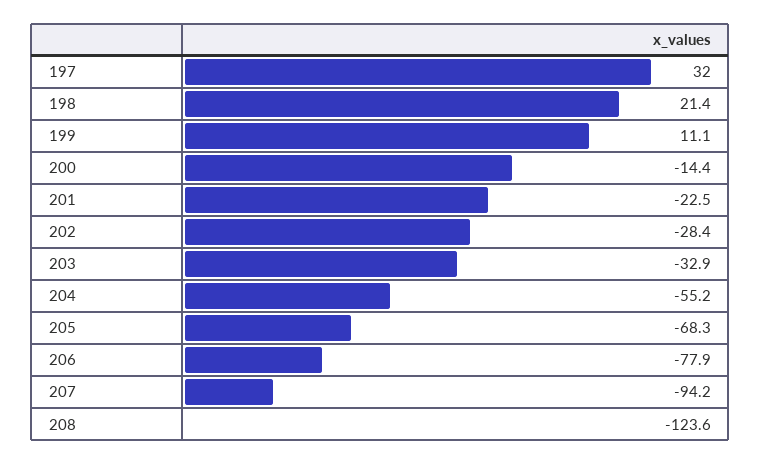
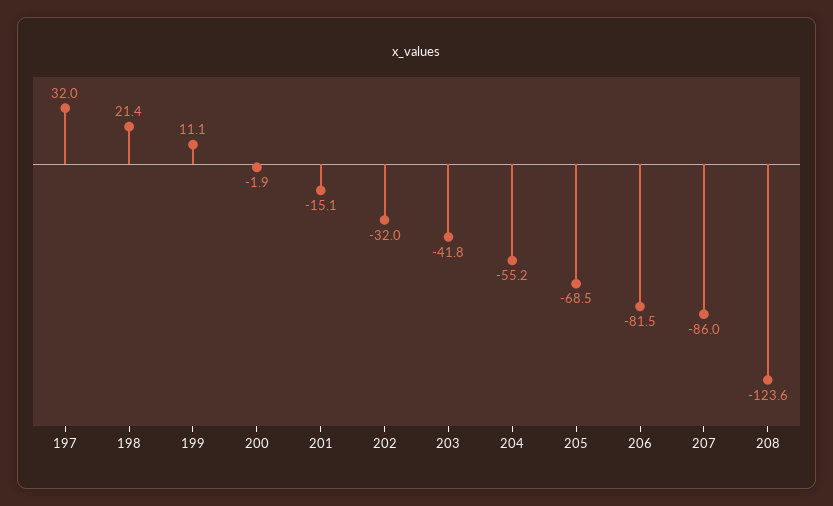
200: -14.4 -> -1.9
201: -22.5 -> -15.1
202: -28.4 -> -32
203: -32.9 -> -41.8
205: -68.3 -> -68.5
206: -77.9 -> -81.5
207: -94.2 -> -86

